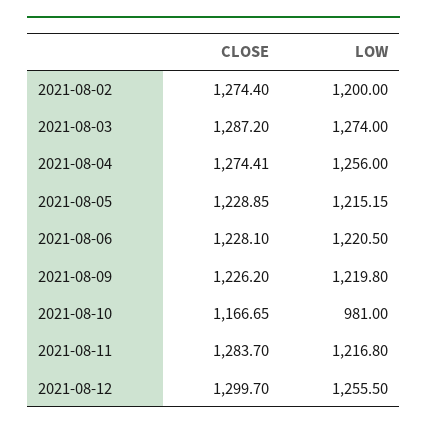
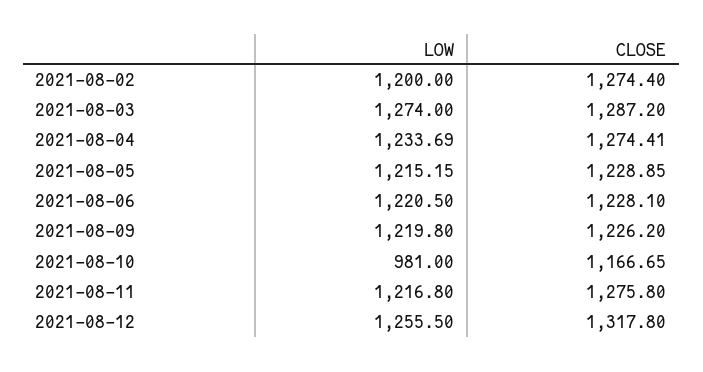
LOW, 2021-08-04: 1256 -> 1233.69
CLOSE, 2021-08-11: 1283.7 -> 1275.8
CLOSE, 2021-08-12: 1299.7 -> 1317.8

